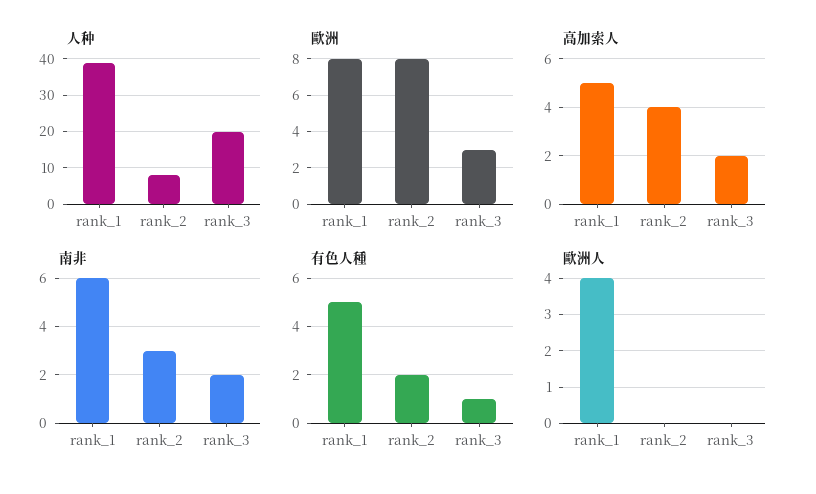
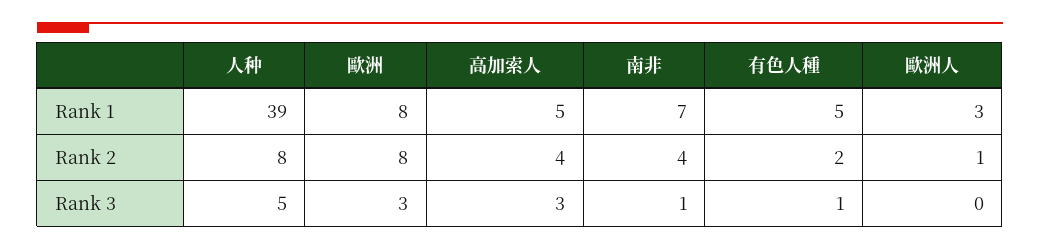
人种, rank_3: 20 -> 5
高加索人, rank_3: 2 -> 3
南非, rank_1: 6 -> 7
南非, rank_2: 3 -> 4
南非, rank_3: 2 -> 1
歐洲人, rank_1: 4 -> 3
歐洲人, rank_2: 0 -> 1

